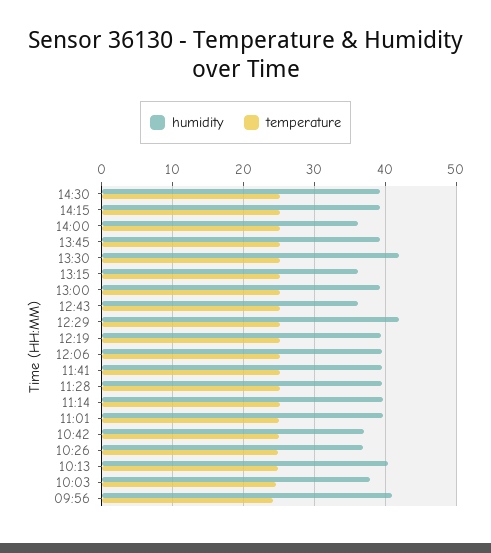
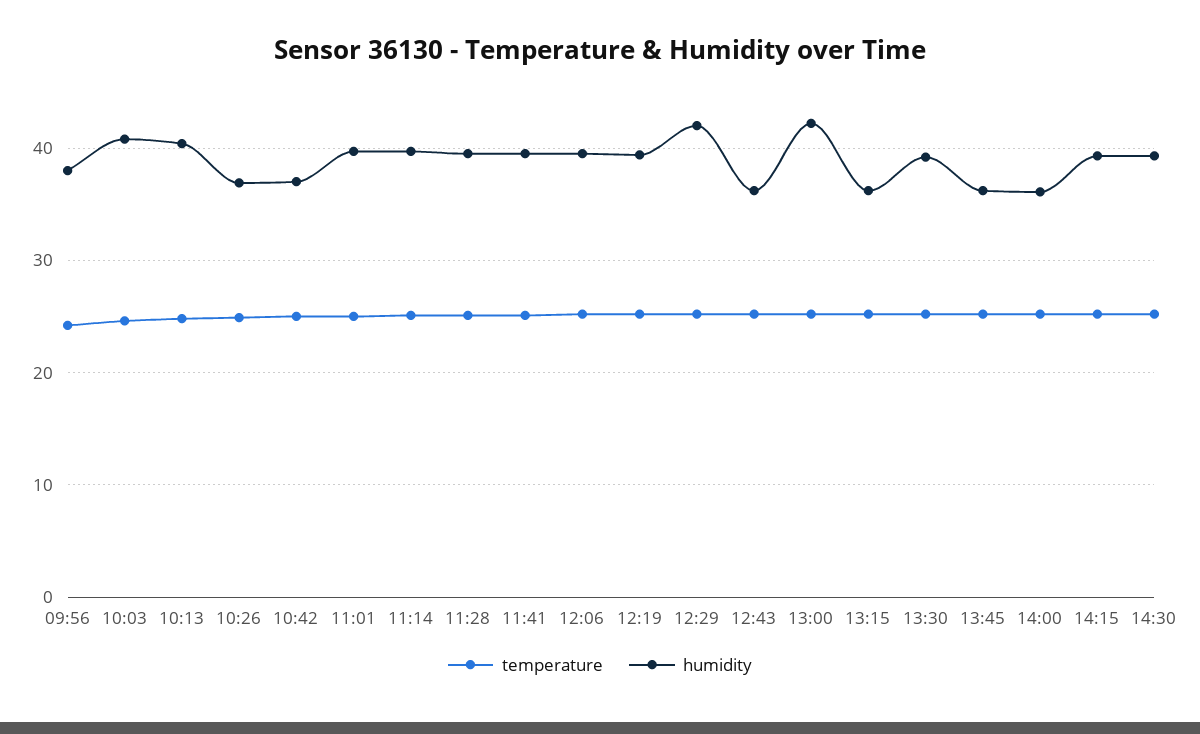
humidity, 13:45: 39 -> 36
humidity, 13:30: 42 -> 39
humidity, 13:00: 39 -> 42
humidity, 10:03: 38 -> 41
humidity, 09:56: 41 -> 38

